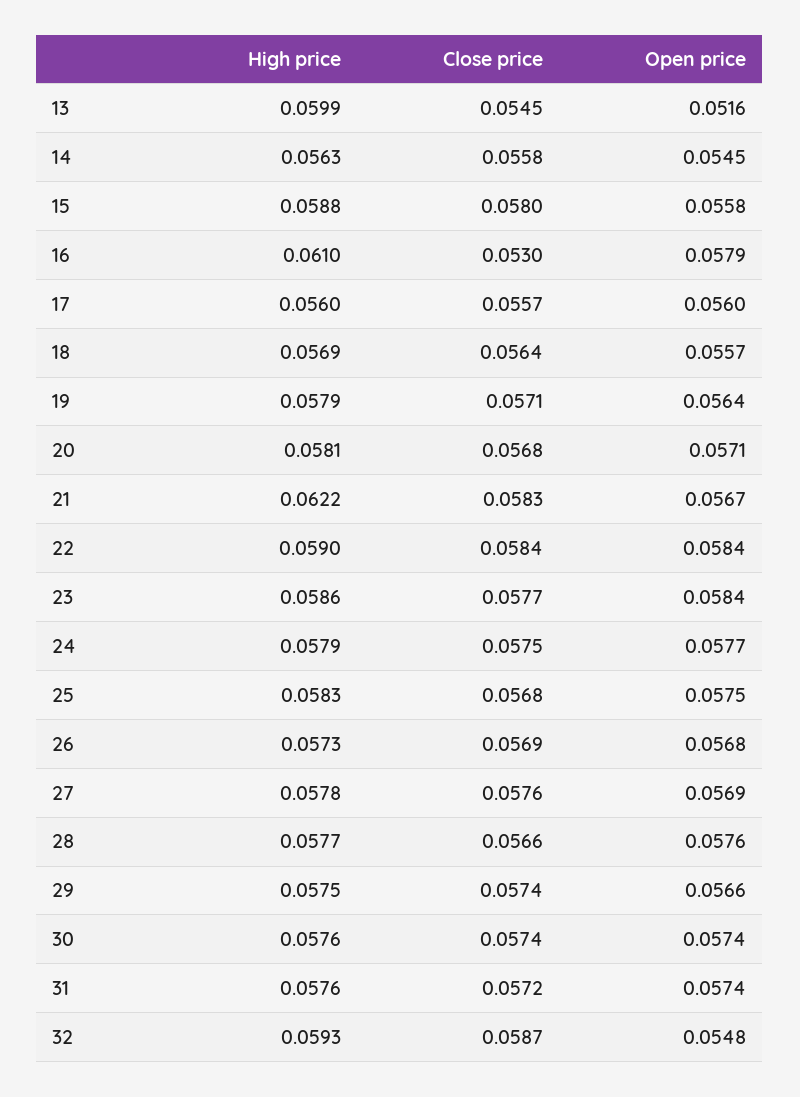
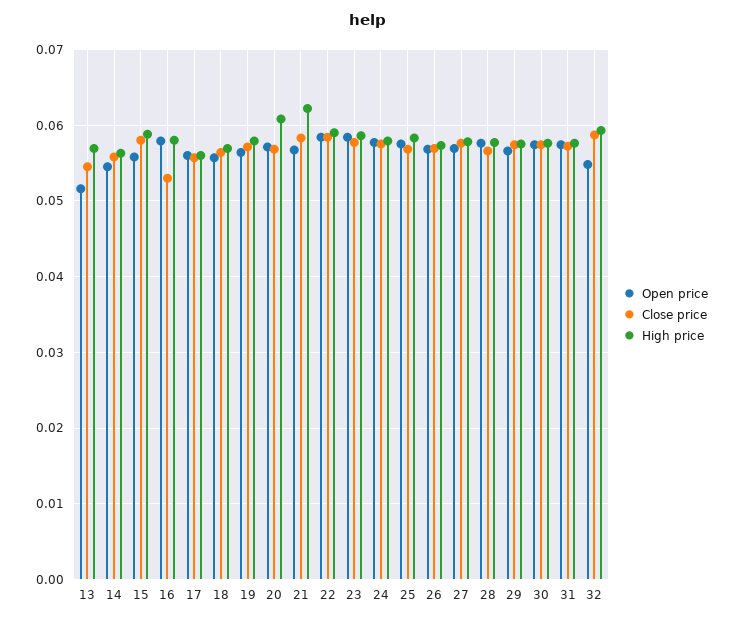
High price, 13: 0.0599 -> 0.057
High price, 16: 0.061 -> 0.058
High price, 20: 0.0581 -> 0.061

